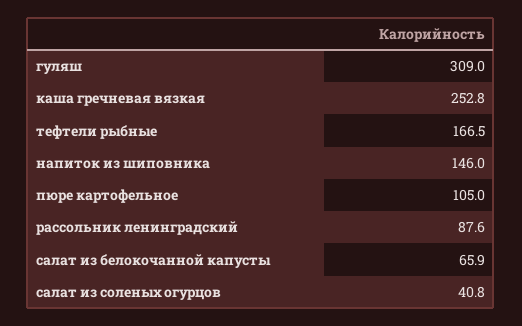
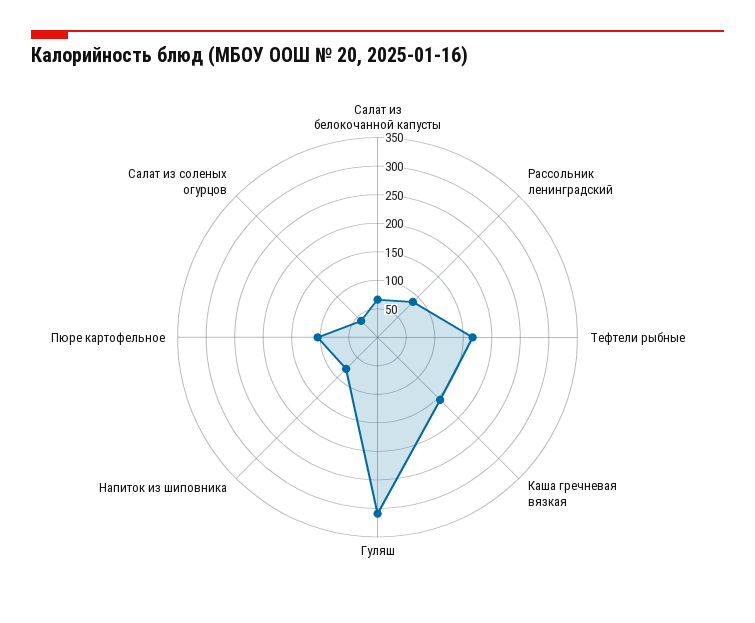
каша гречневая вязкая: 252.8 -> 150
напиток из шиповника: 146 -> 75

